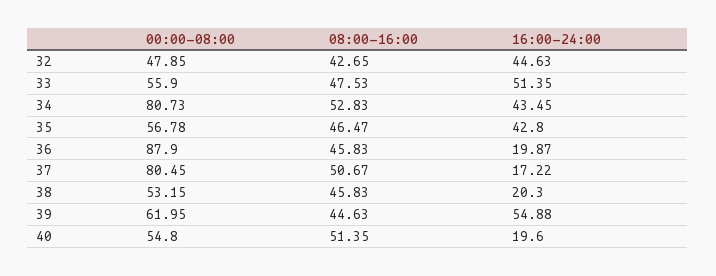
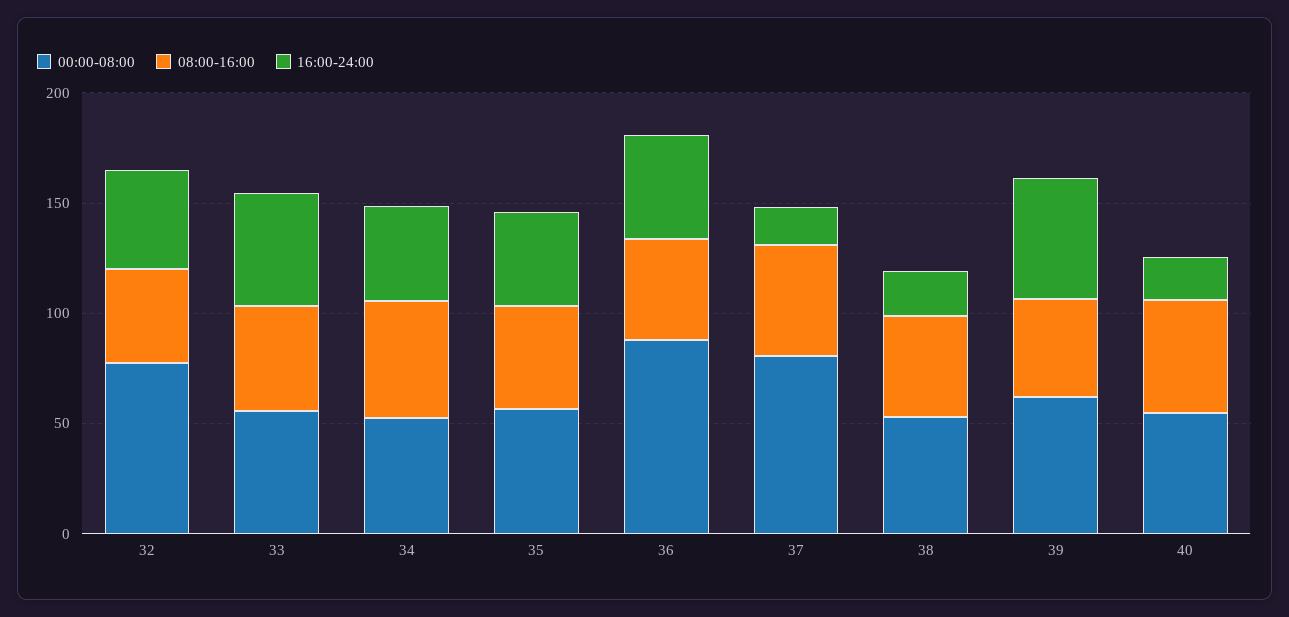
00:00-08:00, 32: 47.85 -> 80
00:00-08:00, 34: 80.73 -> 50
16:00-24:00, 36: 19.87 -> 50

